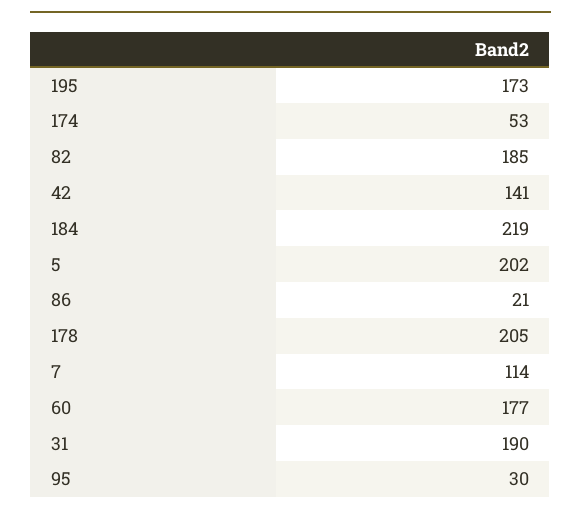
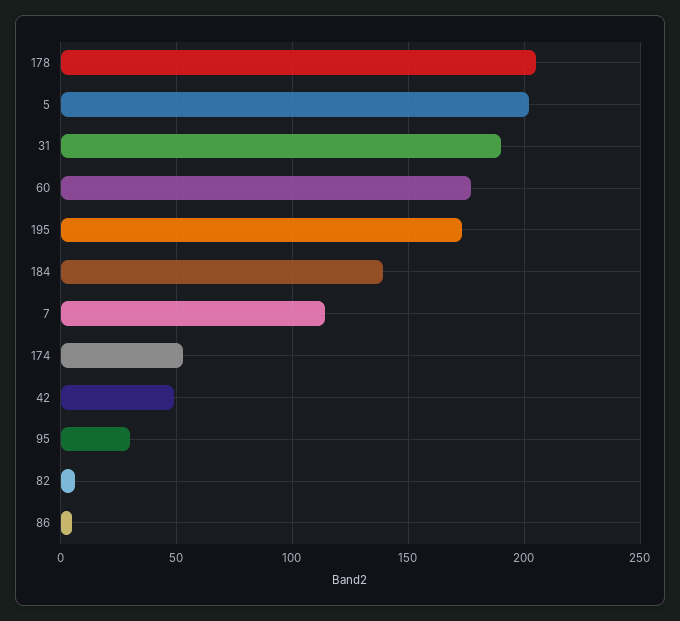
82: 185 -> 5
42: 141 -> 50
184: 219 -> 140
86: 21 -> 5

